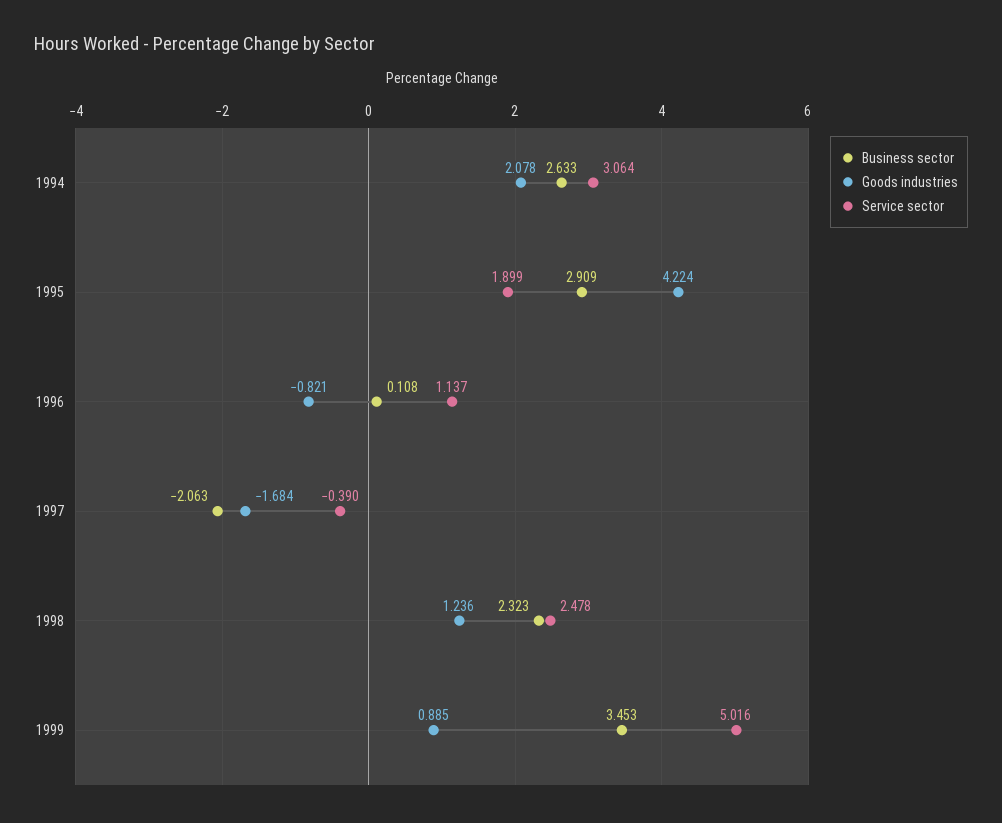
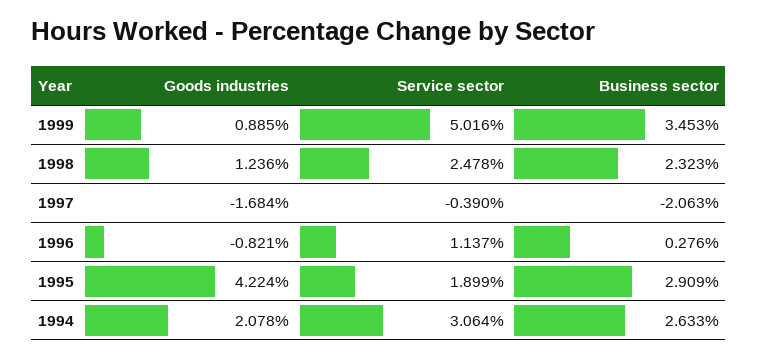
Business sector, 1996: 0.108 -> 0.276

